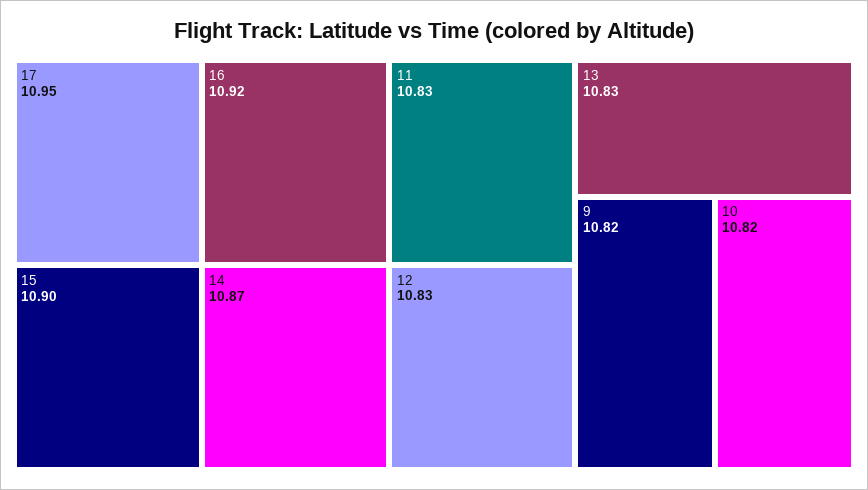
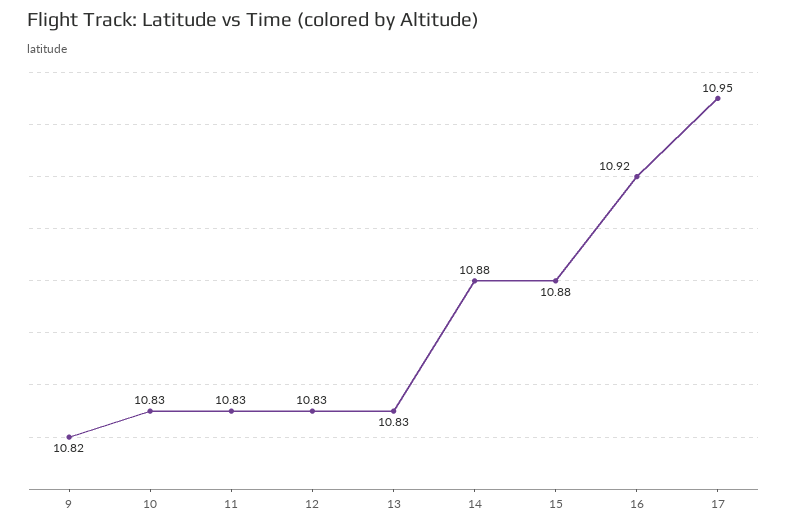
15: 10.9 -> 10.88
14: 10.87 -> 10.88
10: 10.82 -> 10.83

